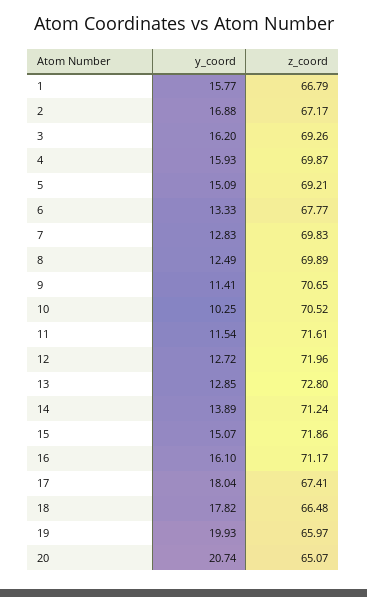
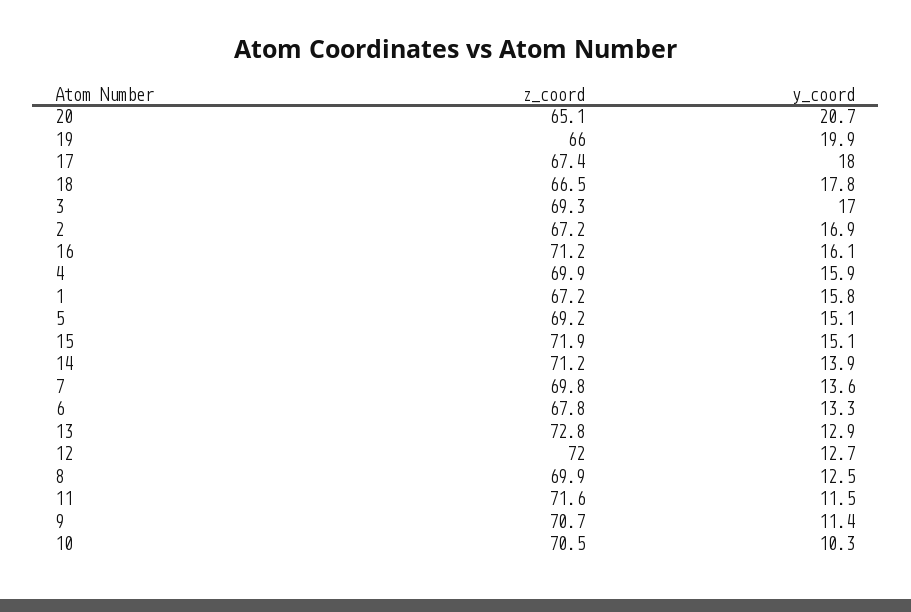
z_coord, 1: 66.79 -> 67.2
y_coord, 3: 16.2 -> 17
y_coord, 7: 12.83 -> 13.6

